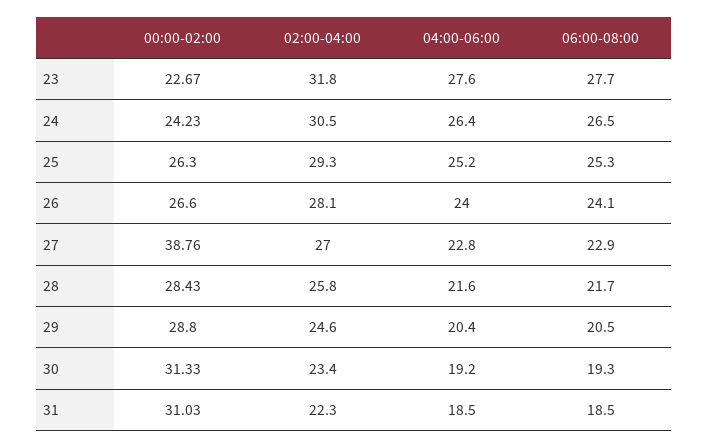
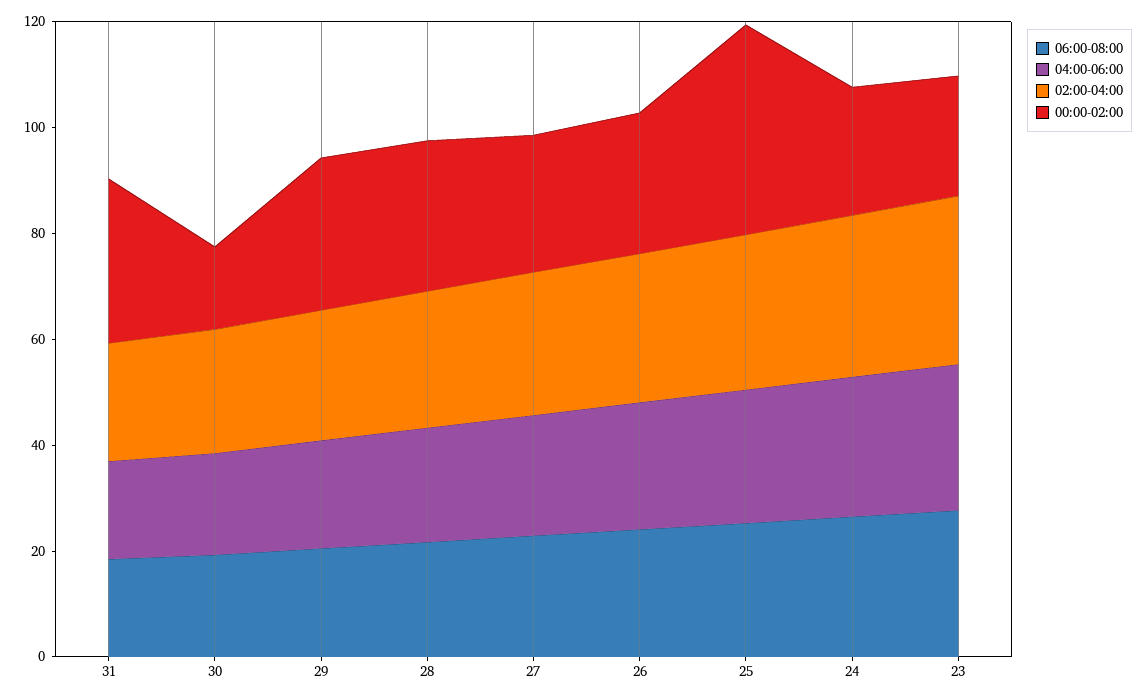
00:00-02:00, 25: 26.3 -> 40
00:00-02:00, 27: 38.76 -> 25
00:00-02:00, 30: 31.33 -> 15

